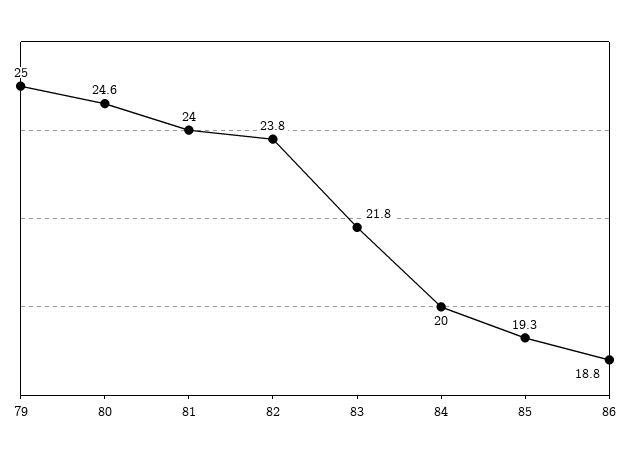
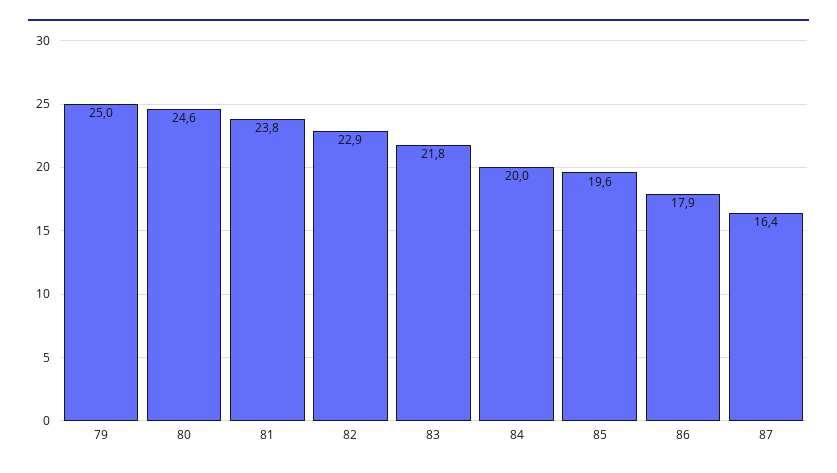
81: 24 -> 23.8
82: 23.8 -> 22.9
85: 19.3 -> 19.6
86: 18.8 -> 17.9
87: none -> 16.4

